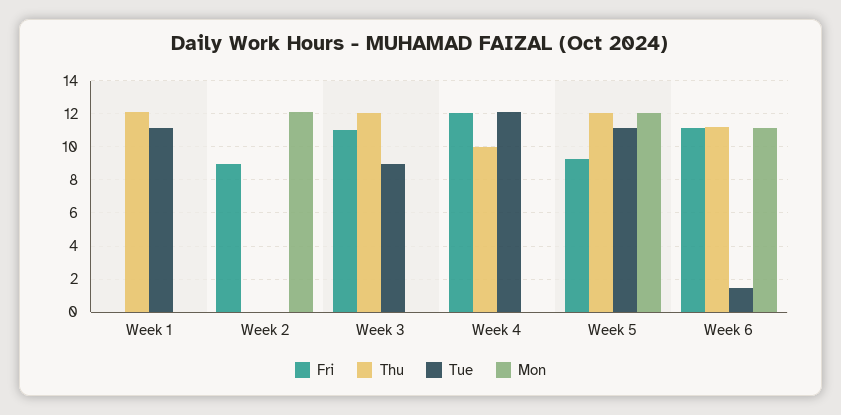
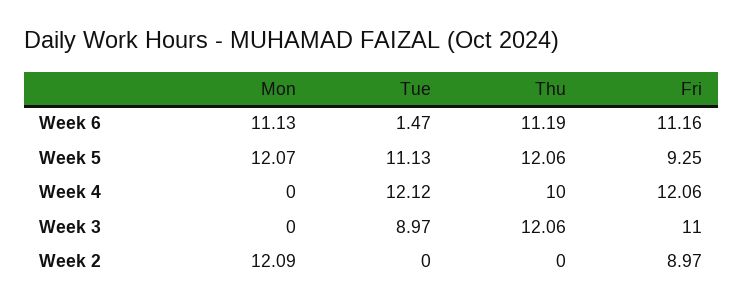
Fri, Week 1: 0 -> none
Thu, Week 1: 12 -> none
Tue, Week 1: 11 -> none
Mon, Week 1: 0 -> none

